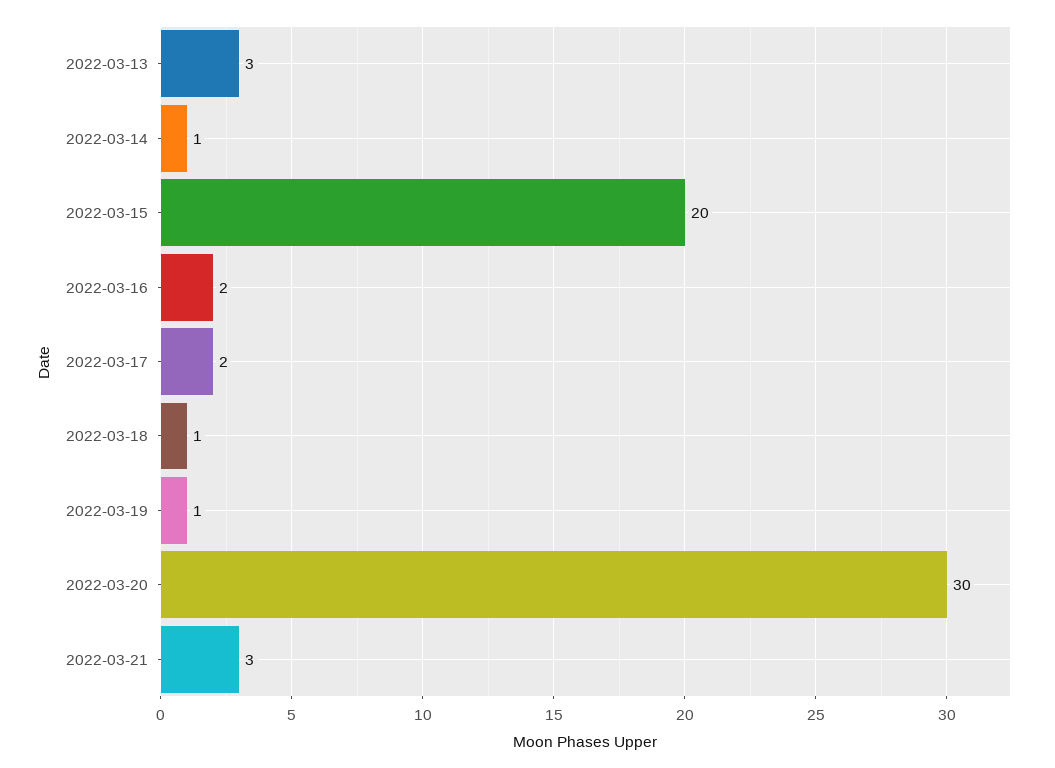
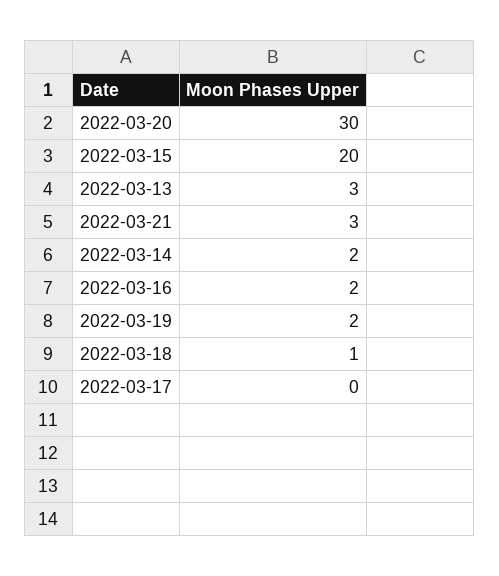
2022-03-14: 1 -> 2
2022-03-17: 2 -> 0
2022-03-19: 1 -> 2

